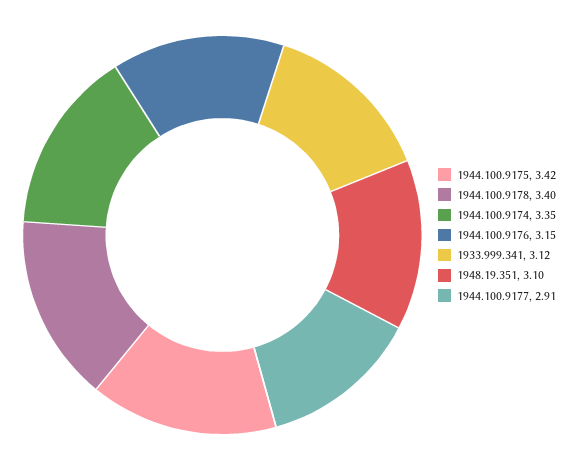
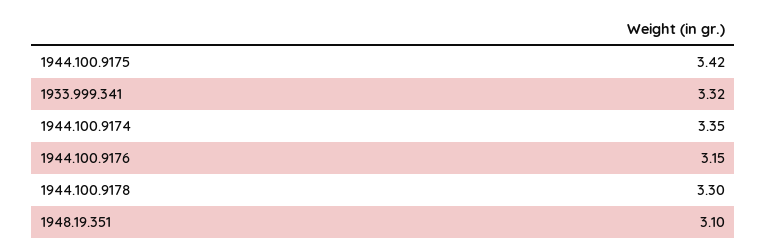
1944.100.9178: 3.4 -> 3.3
1933.999.341: 3.12 -> 3.32
1944.100.9177: 2.91 -> none

